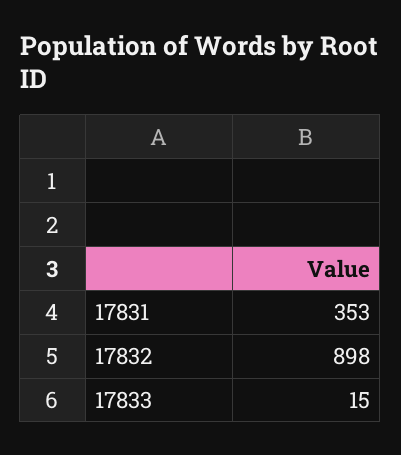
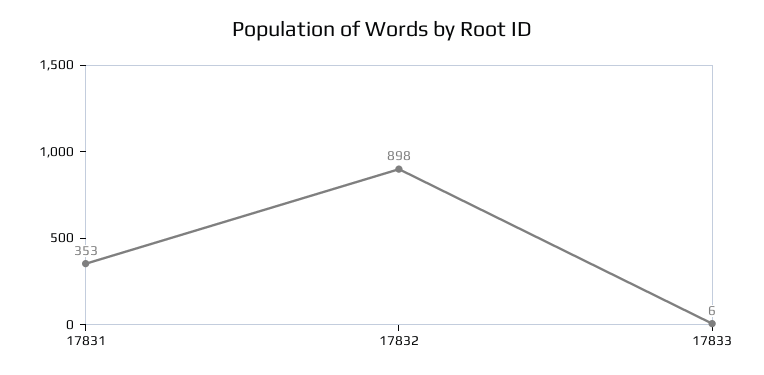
17833: 15 -> 6

